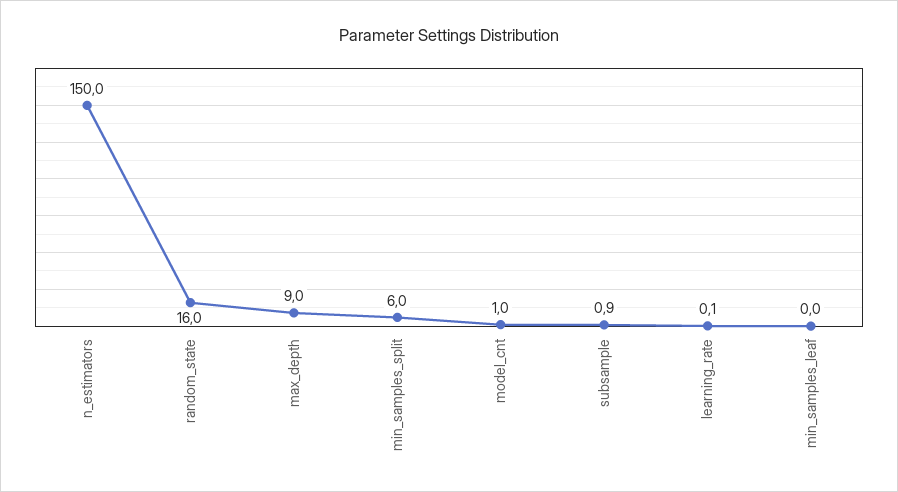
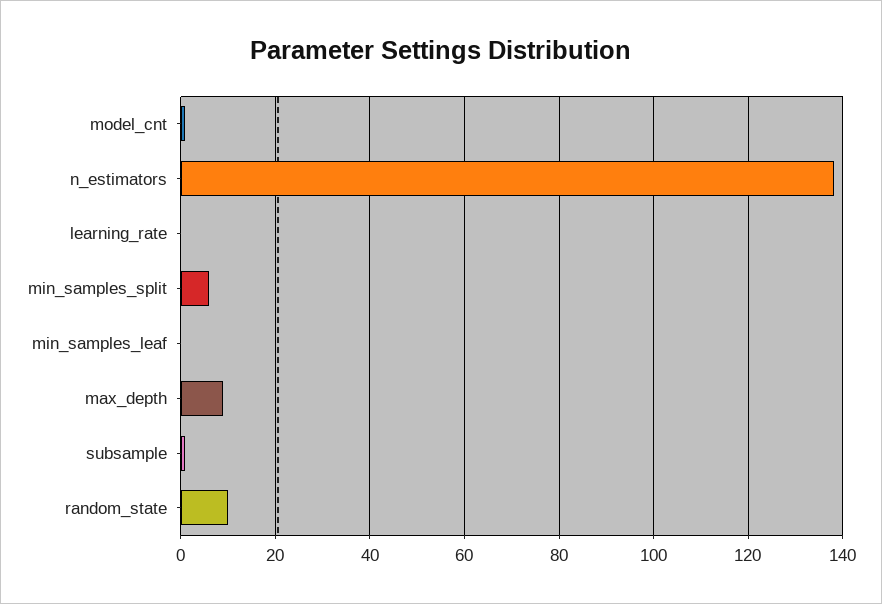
n_estimators: 150 -> 138
random_state: 16 -> 10

